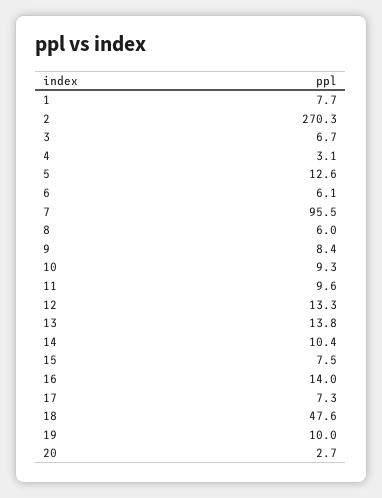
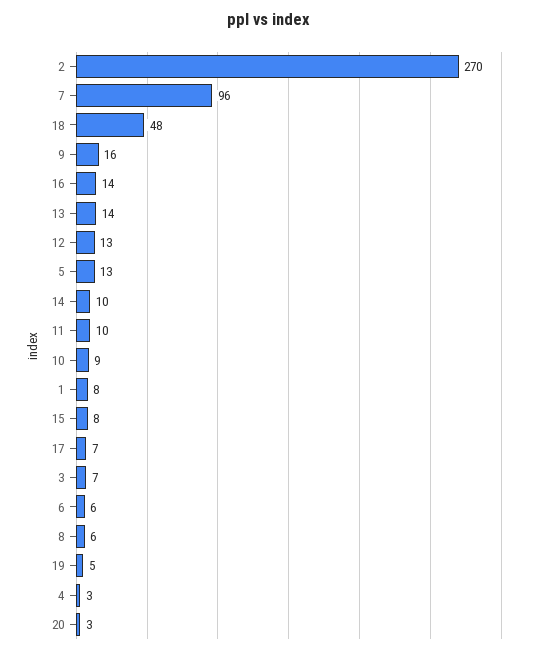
9: 8.4 -> 16
19: 10 -> 5

